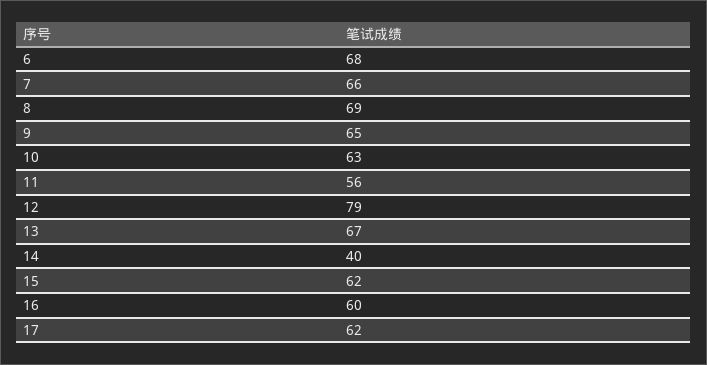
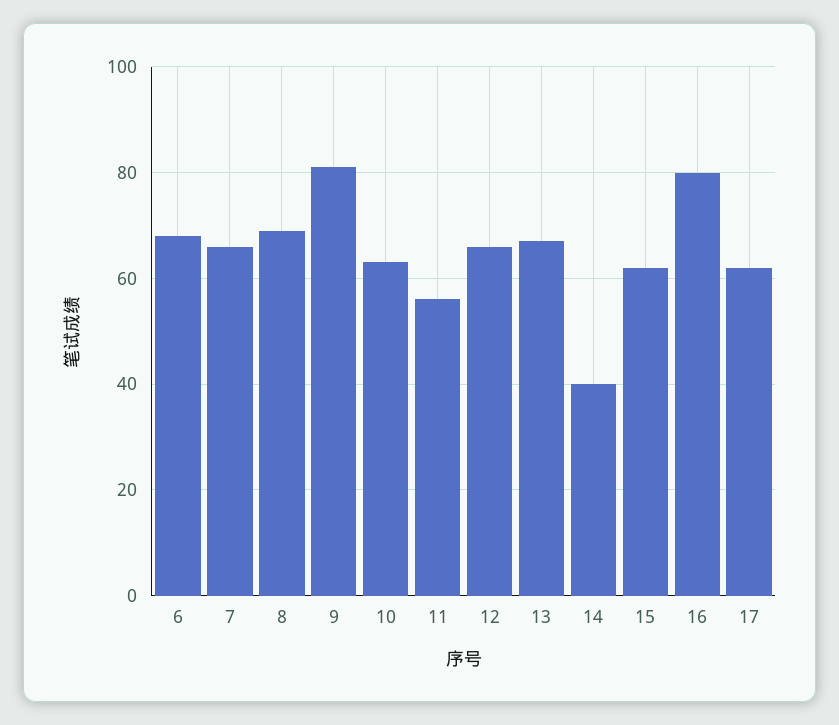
9: 65 -> 80
12: 79 -> 65
16: 60 -> 80

